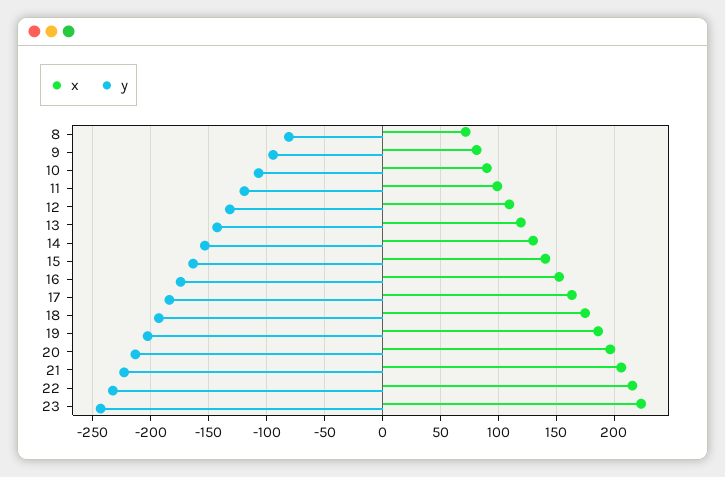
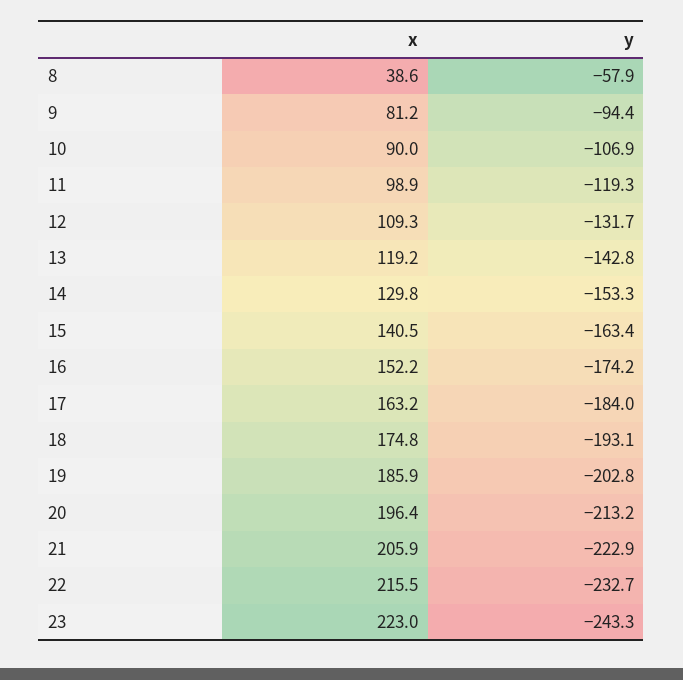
x, 8: 70 -> 38.6
y, 8: -80 -> -57.9

